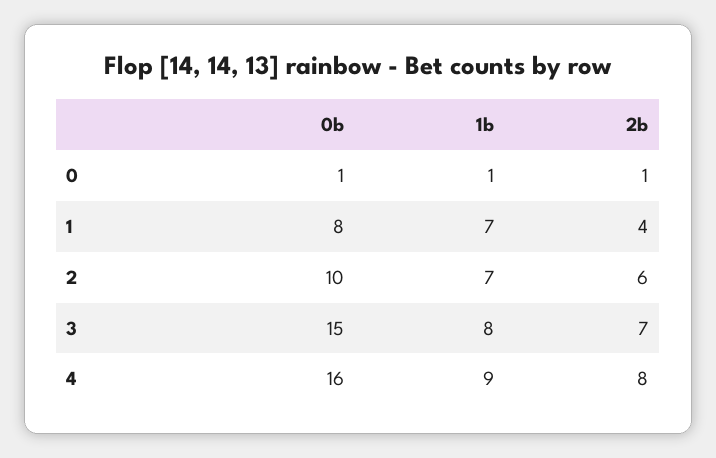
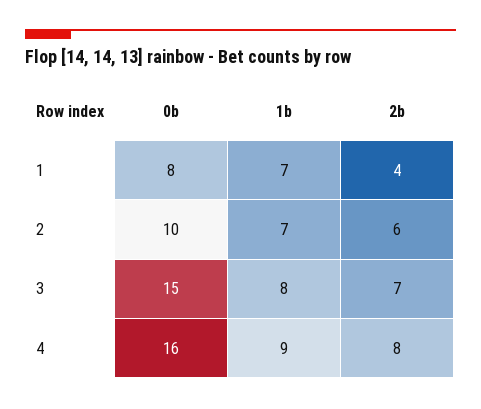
0b, 0: 1 -> none
1b, 0: 1 -> none
2b, 0: 1 -> none

